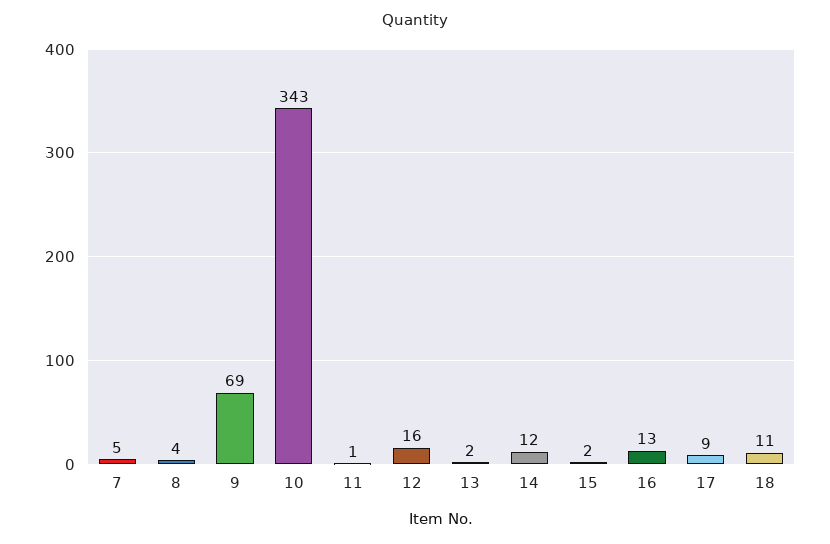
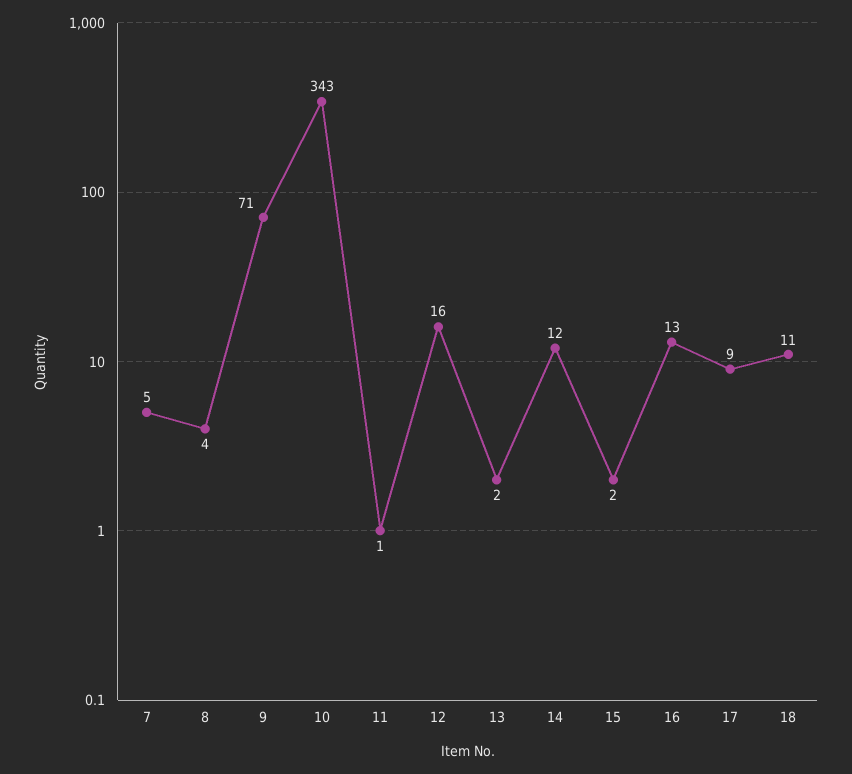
9: 69 -> 71

